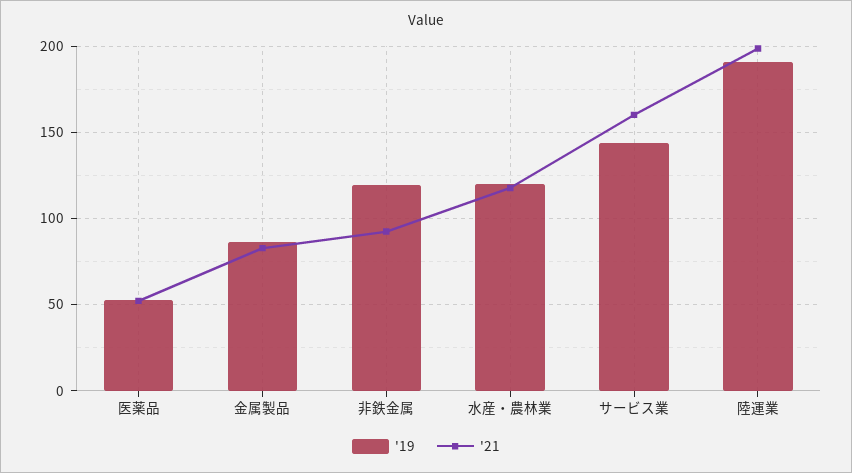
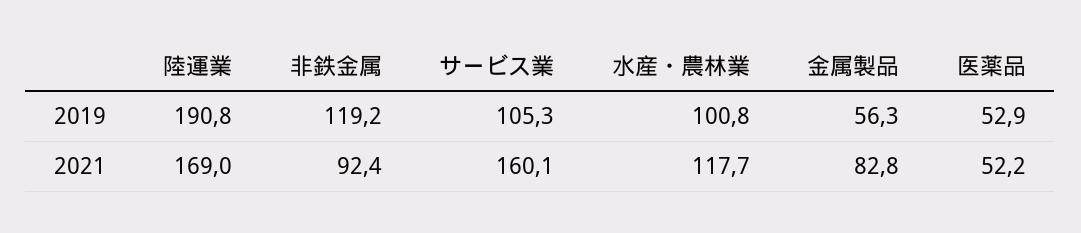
'19, 金属製品: 85 -> 56.3
'19, 水産・農林業: 120 -> 100.8
'19, サービス業: 145 -> 105.3
'21, 陸運業: 200 -> 169

